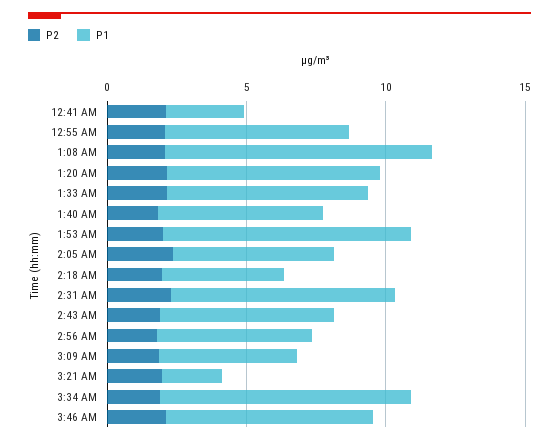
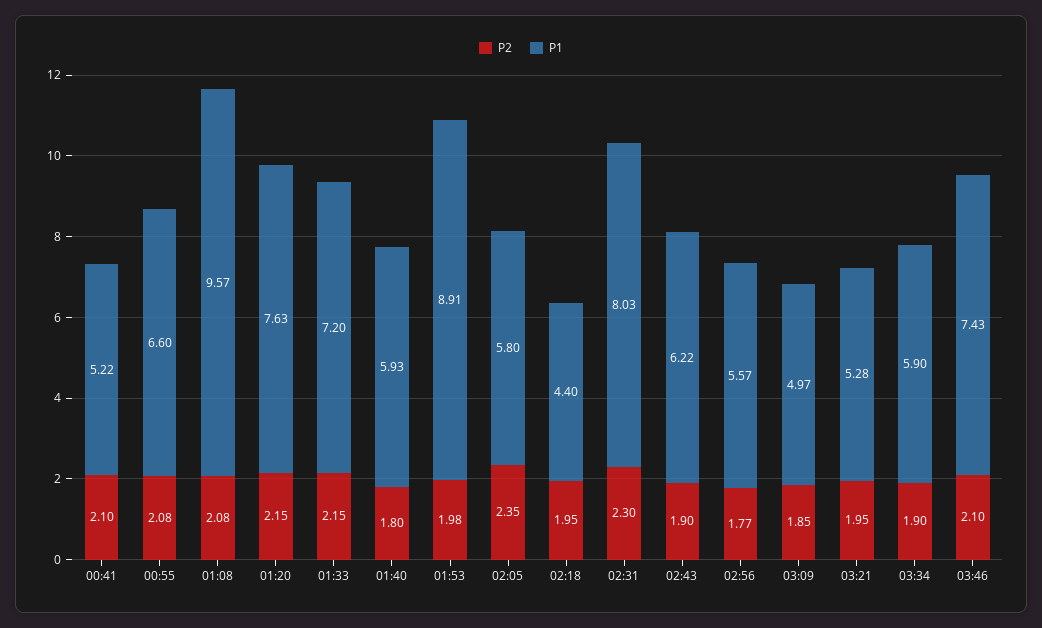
P1, 12:41 AM: 3 -> 5.22
P1, 3:21 AM: 2 -> 5.28
P1, 3:34 AM: 9 -> 5.9

